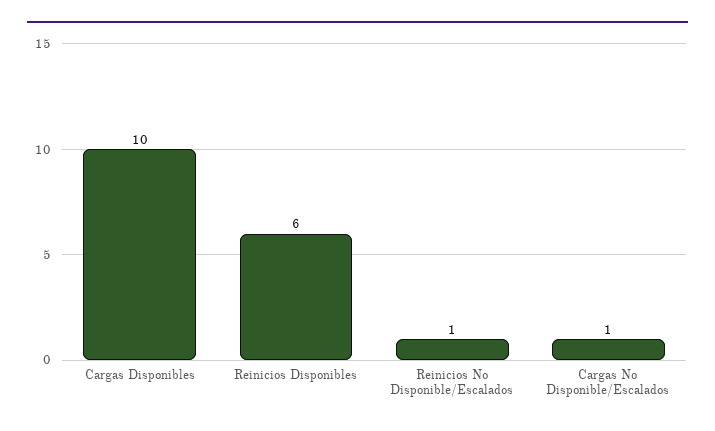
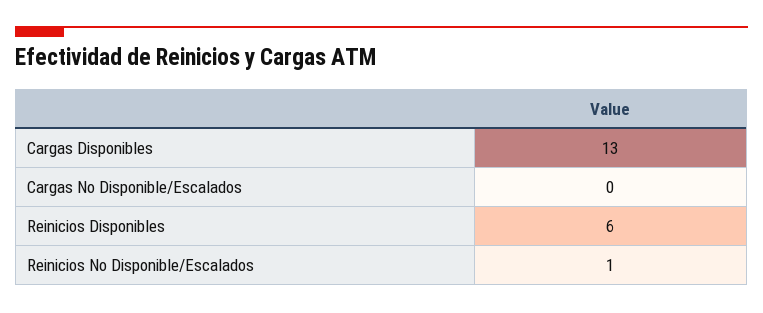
Cargas Disponibles: 10 -> 13
Cargas No Disponible/Escalados: 1 -> 0

